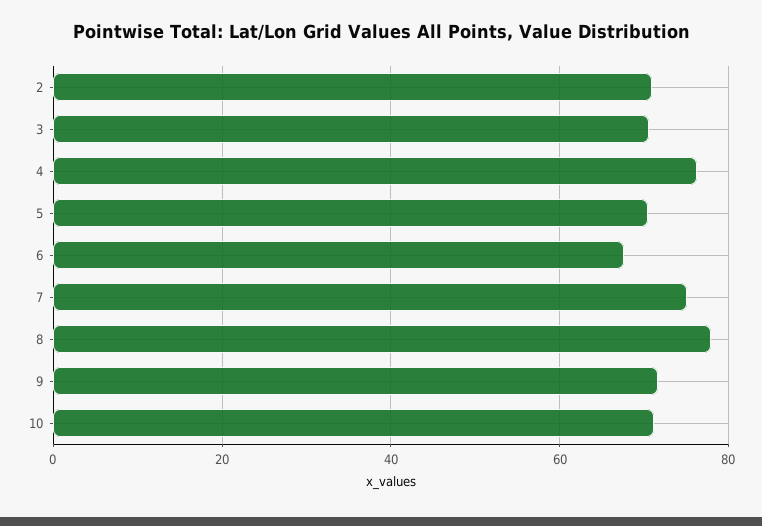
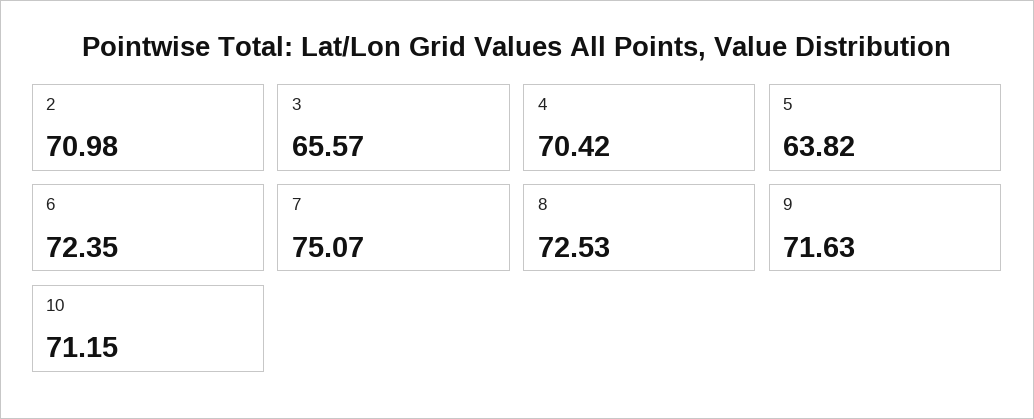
3: 70 -> 65.57
4: 76 -> 70.42
5: 70 -> 63.82
6: 68 -> 72.35
8: 78 -> 72.53

